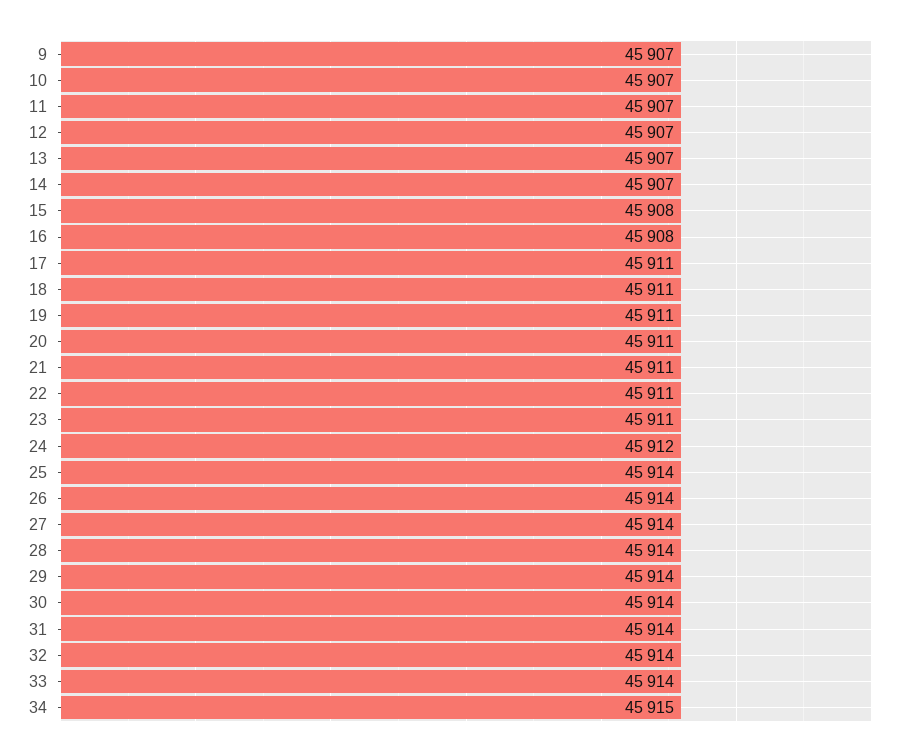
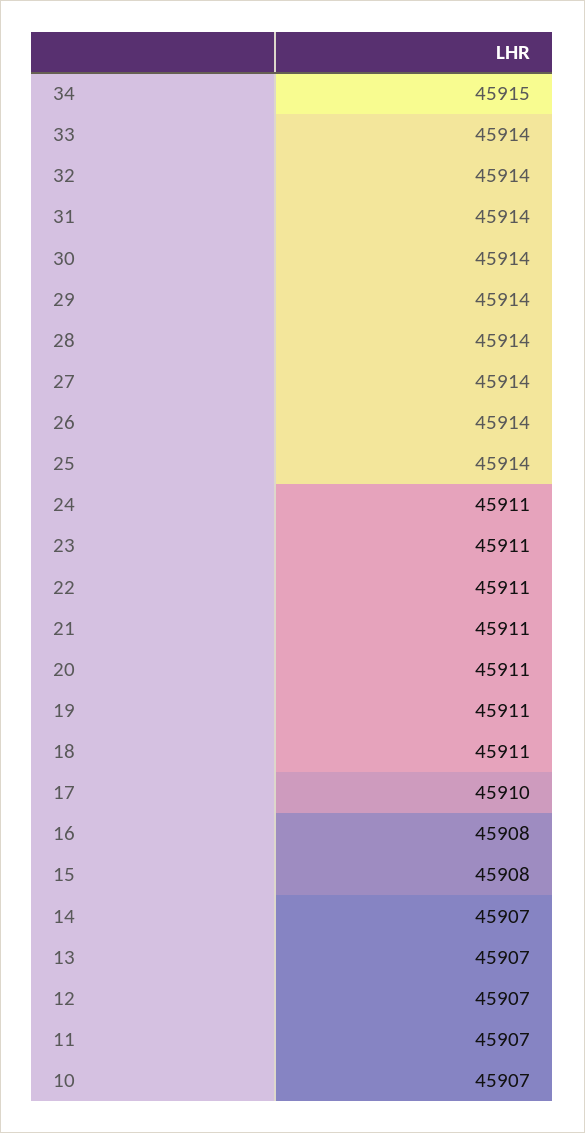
9: 45907 -> none
17: 45911 -> 45910
24: 45912 -> 45911

